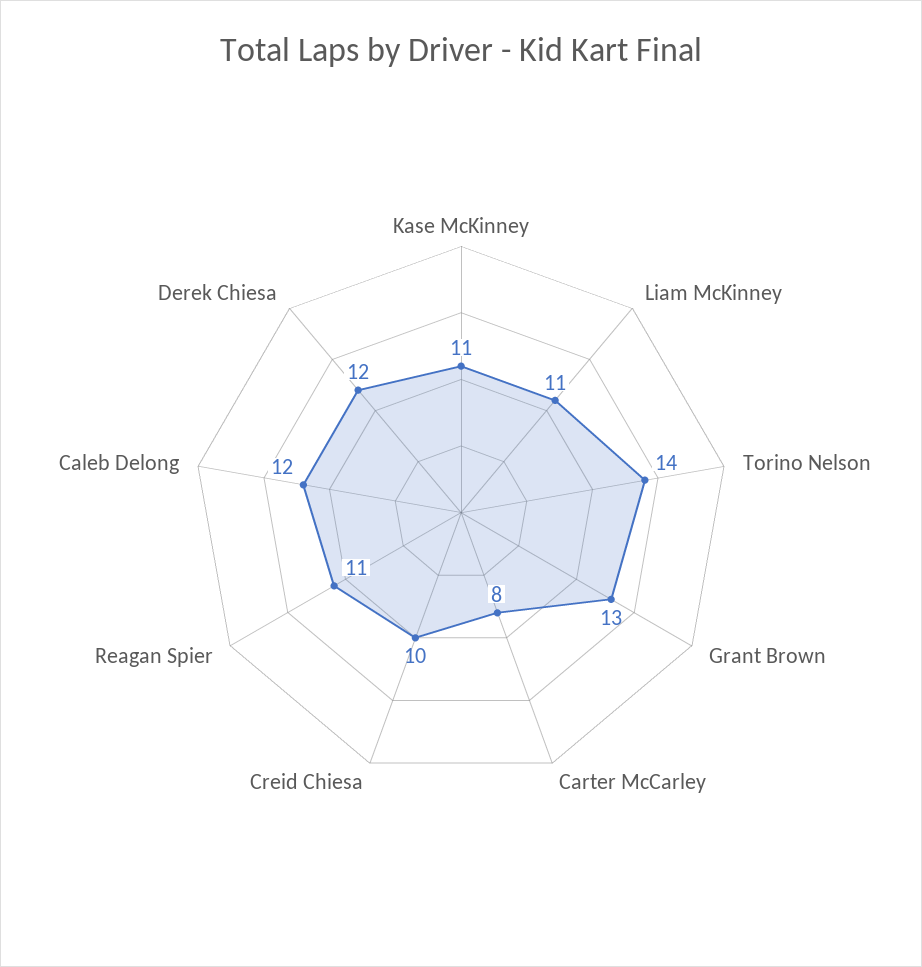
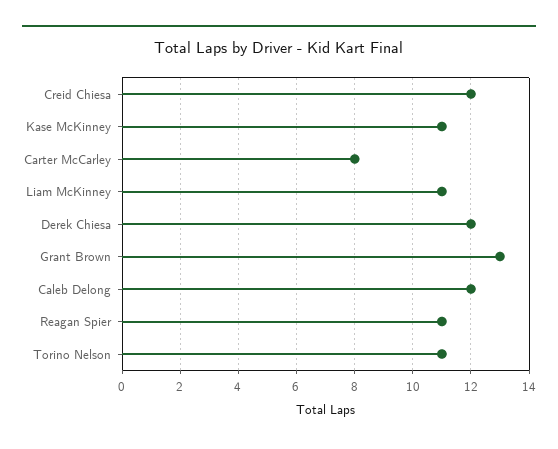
Torino Nelson: 14 -> 11
Creid Chiesa: 10 -> 12

